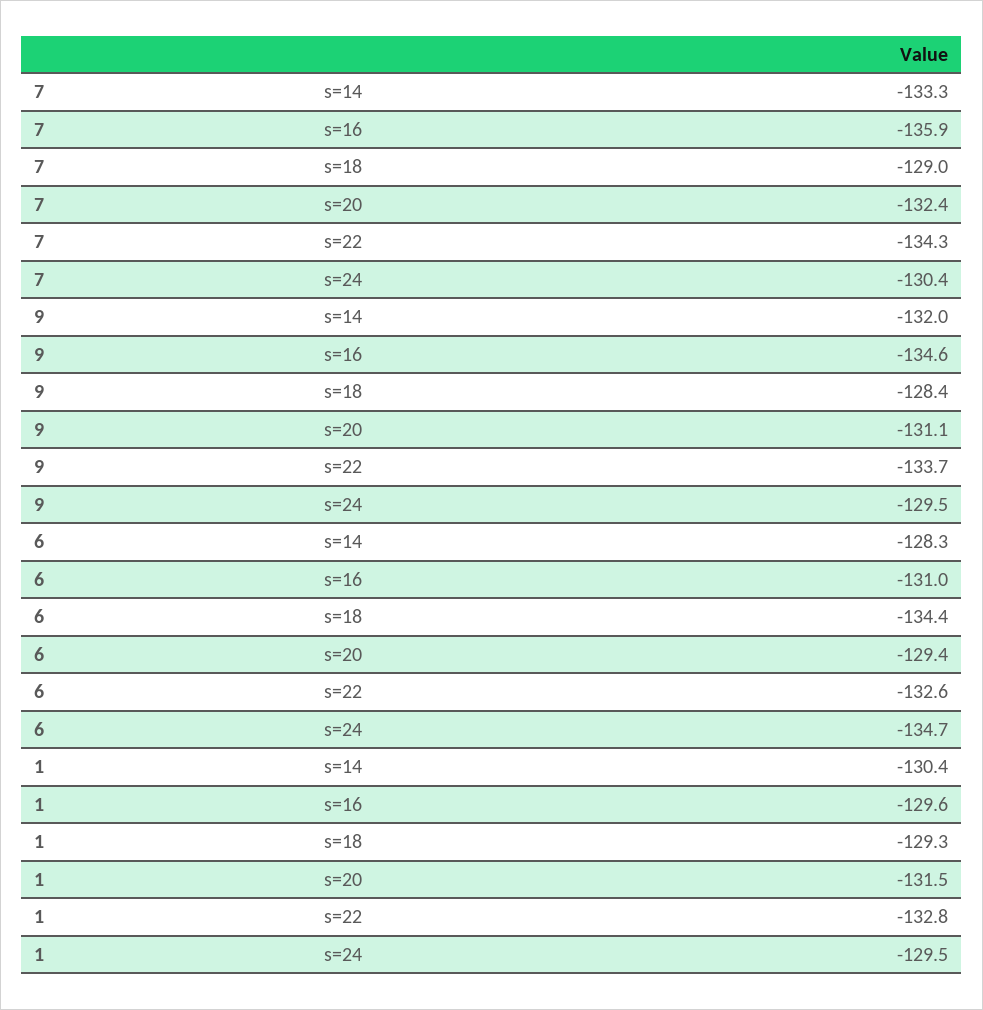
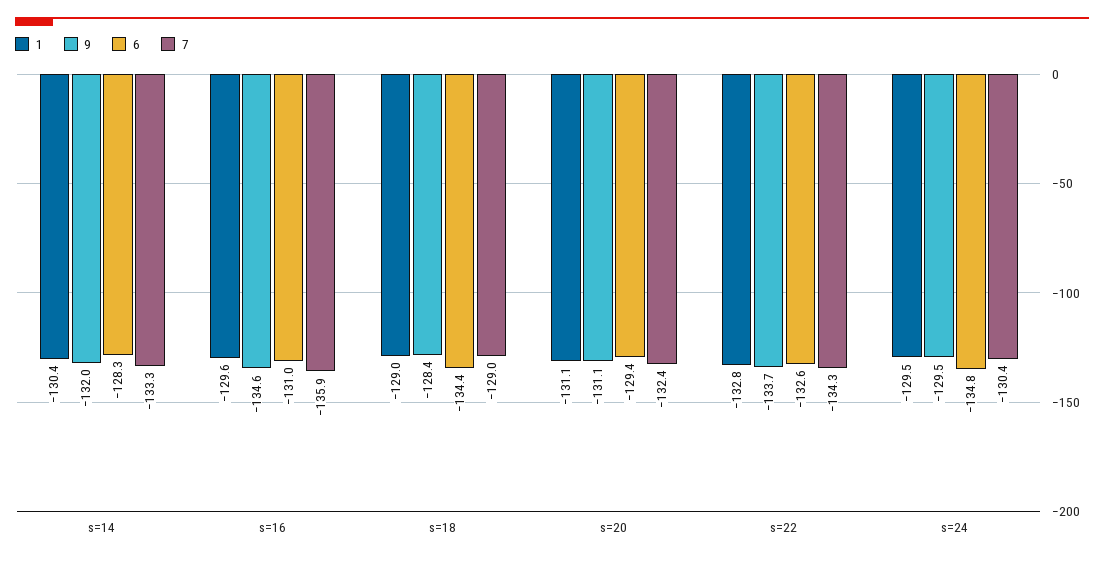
6, s=24: -134.7 -> -134.8
1, s=18: -129.3 -> -129
1, s=20: -131.5 -> -131.1

